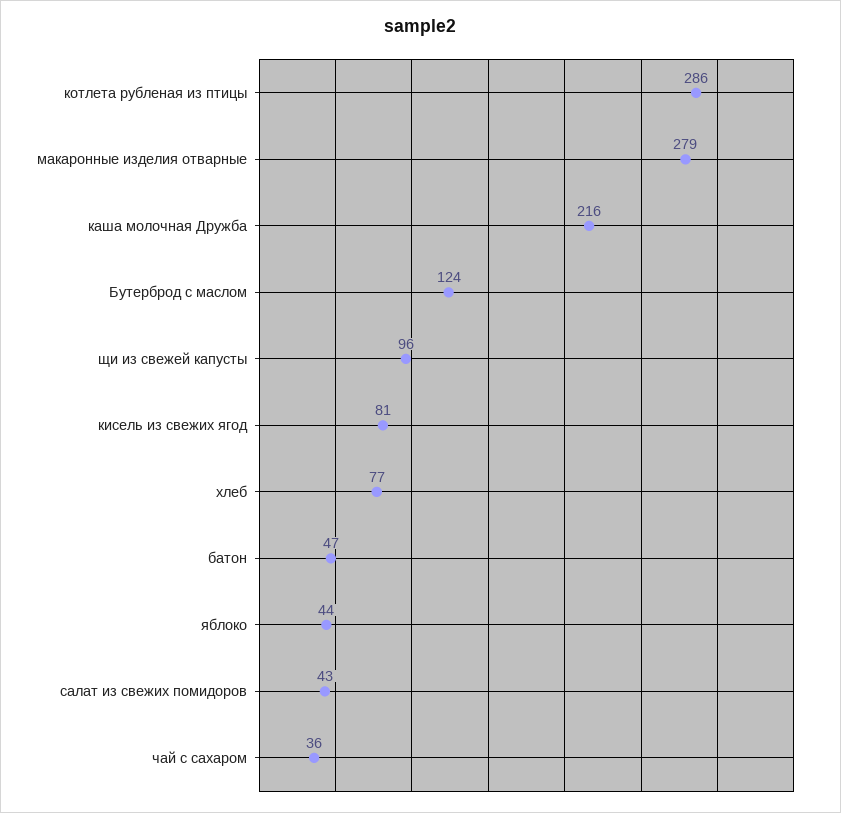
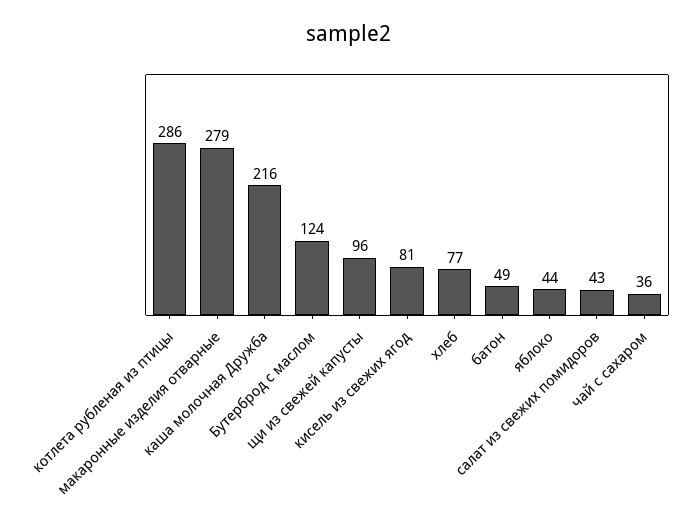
батон: 47 -> 49

